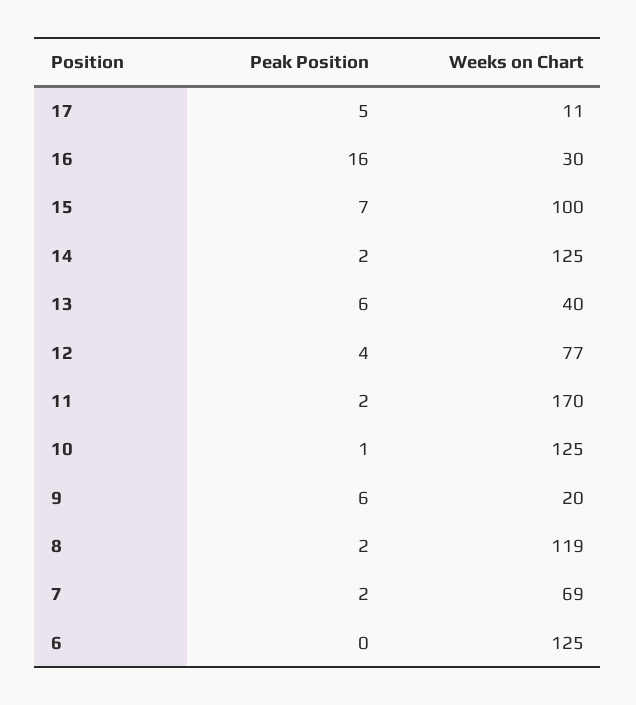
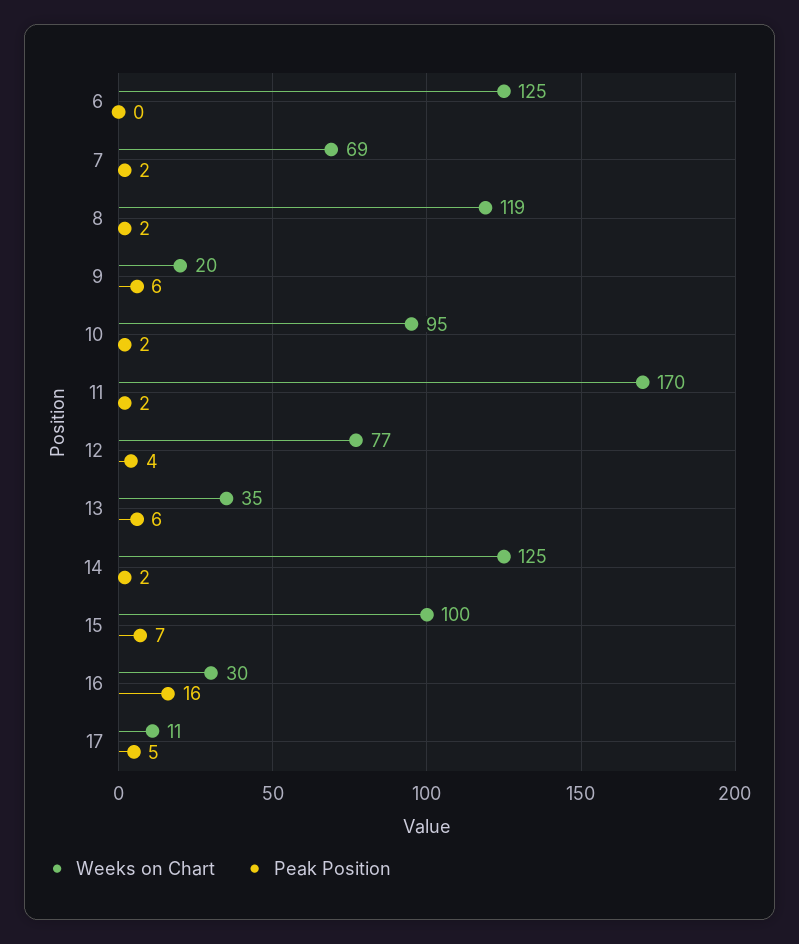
Weeks on Chart, 13: 40 -> 35
Peak Position, 10: 1 -> 2
Weeks on Chart, 10: 125 -> 95

